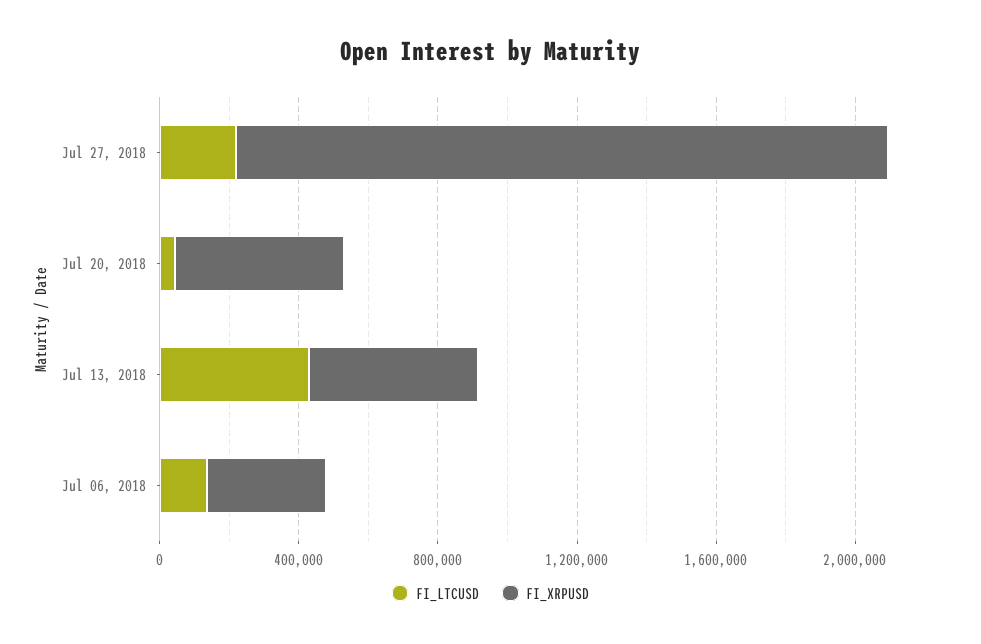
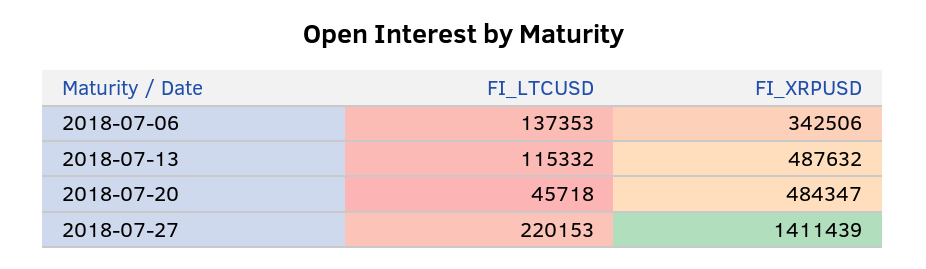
FI_XRPUSD, Jul 27, 2018: 1900000 -> 1411439
FI_LTCUSD, Jul 13, 2018: 400000 -> 115332

